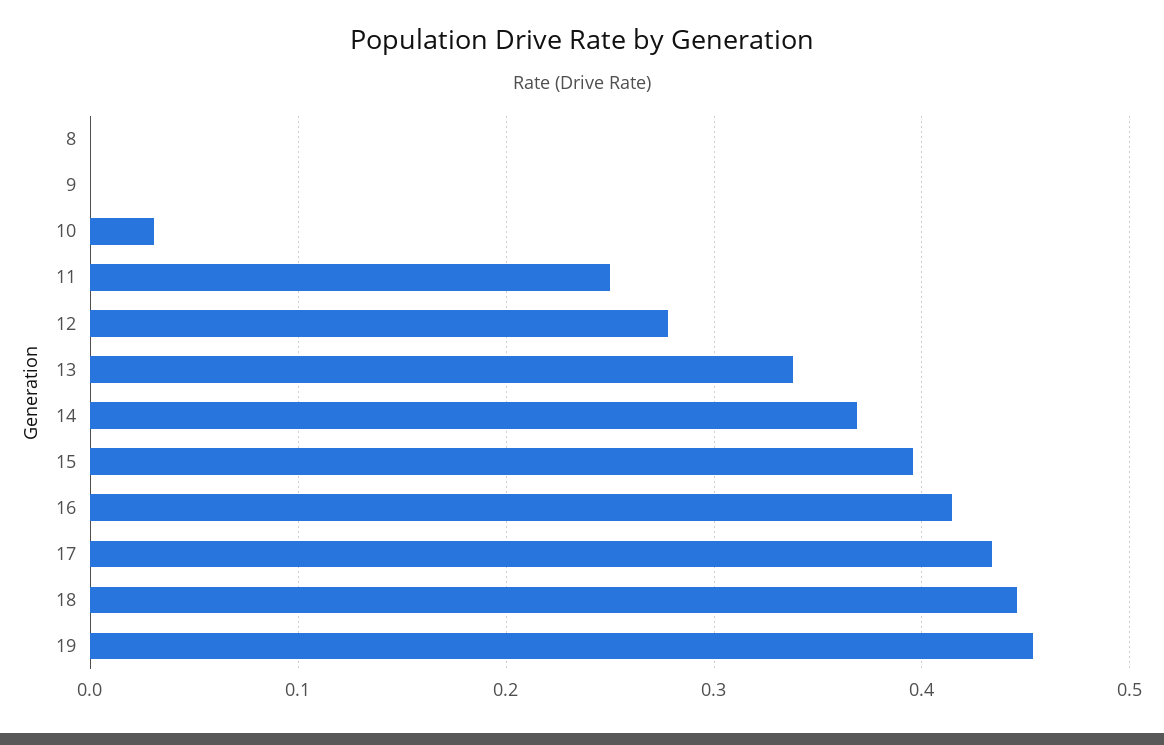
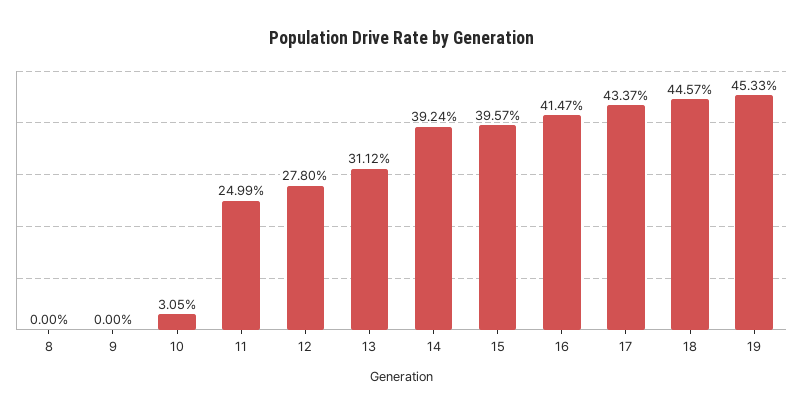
13: 0.34 -> 0.3112
14: 0.37 -> 0.3924

